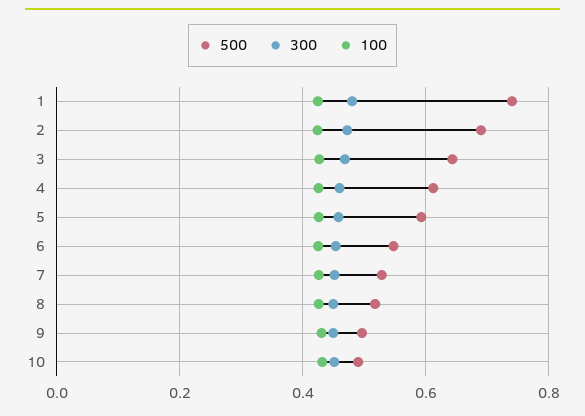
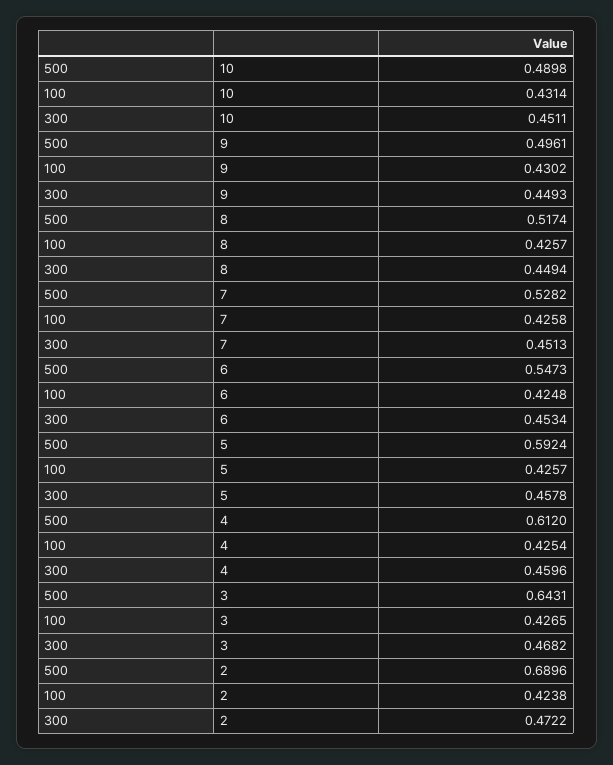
500, 1: 0.74 -> none
300, 1: 0.48 -> none
100, 1: 0.42 -> none

